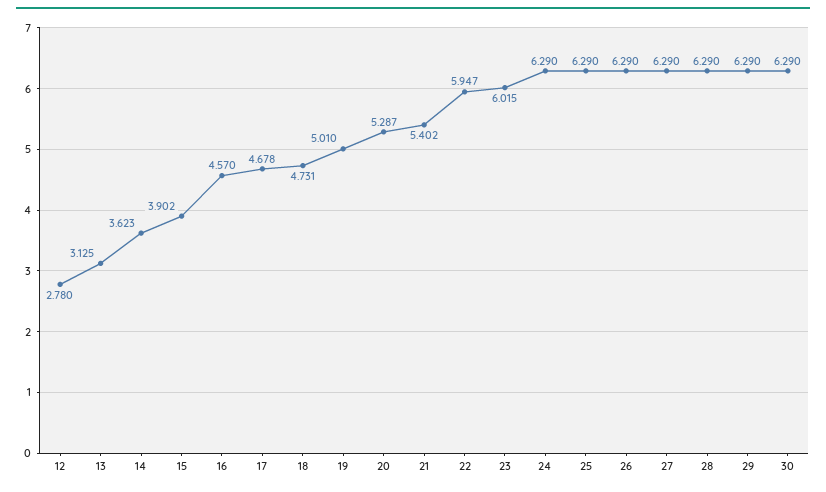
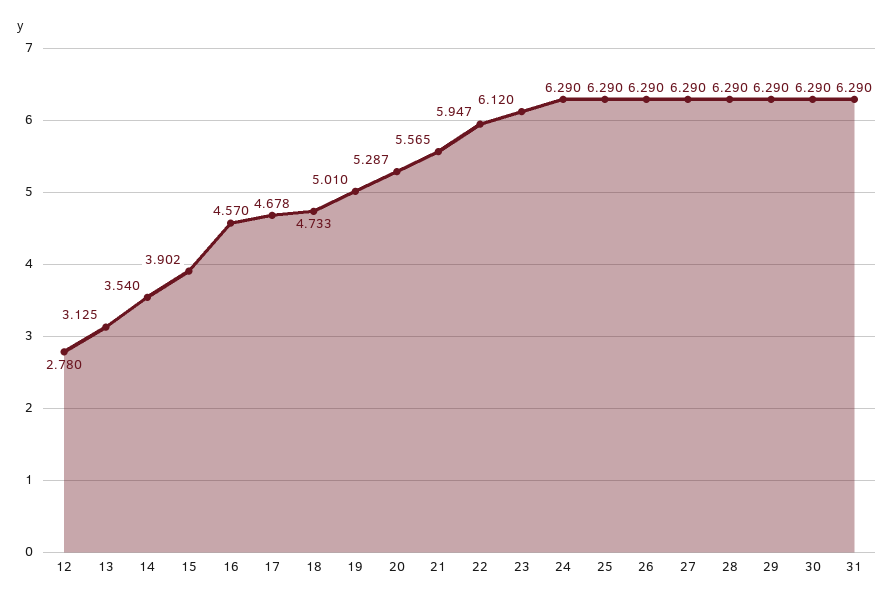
14: 3.623 -> 3.54
18: 4.731 -> 4.733
21: 5.402 -> 5.565
23: 6.015 -> 6.12
31: none -> 6.29

